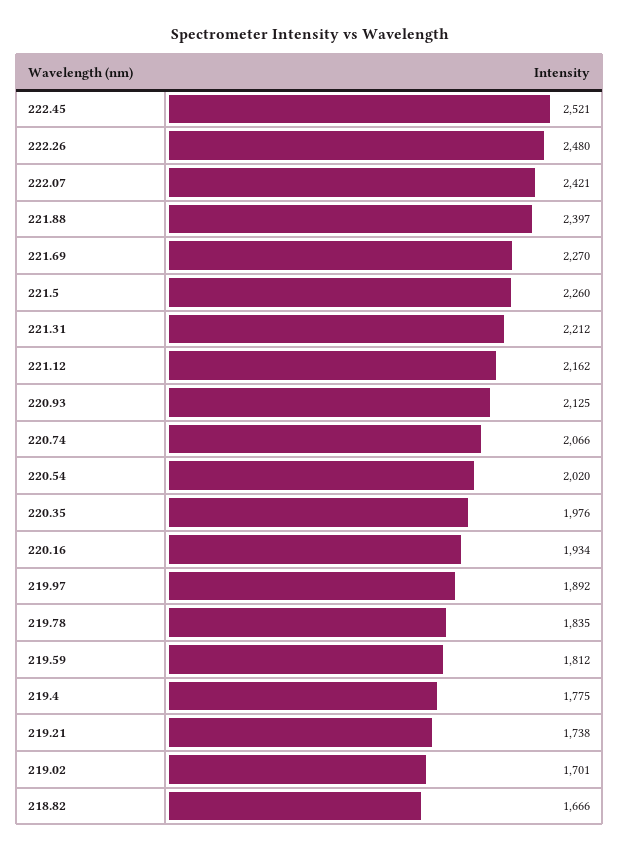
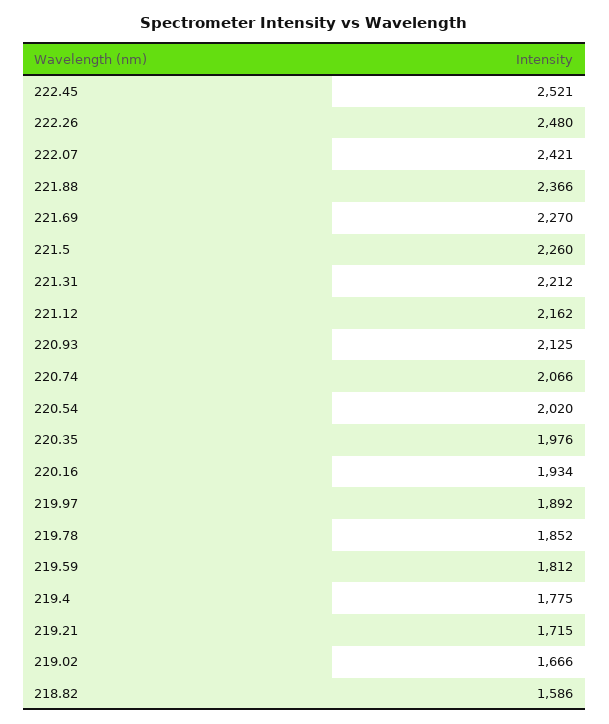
221.88: 2397 -> 2366
219.78: 1835 -> 1852
219.21: 1738 -> 1715
219.02: 1701 -> 1666
218.82: 1666 -> 1586

